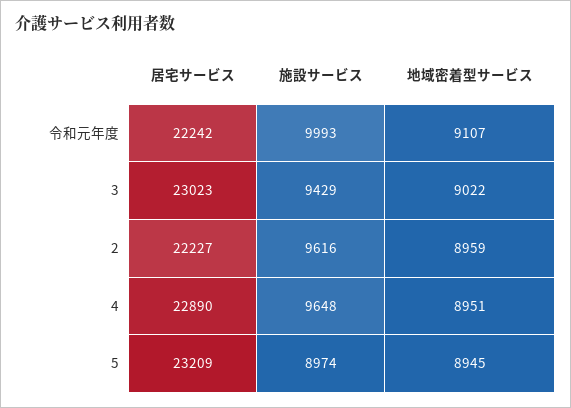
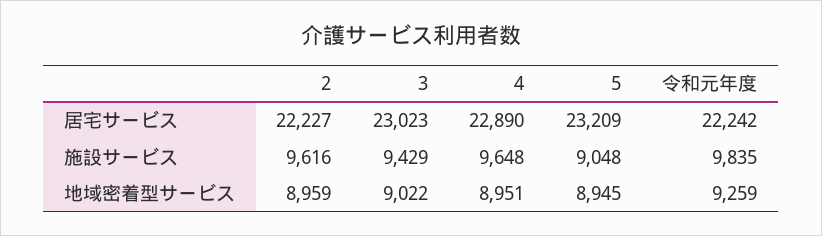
施設サービス, 令和元年度: 9993 -> 9835
地域密着型サービス, 令和元年度: 9107 -> 9259
施設サービス, 5: 8974 -> 9048

